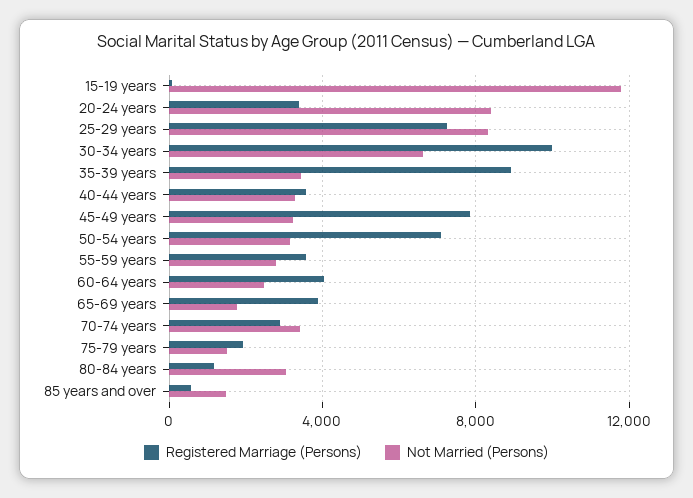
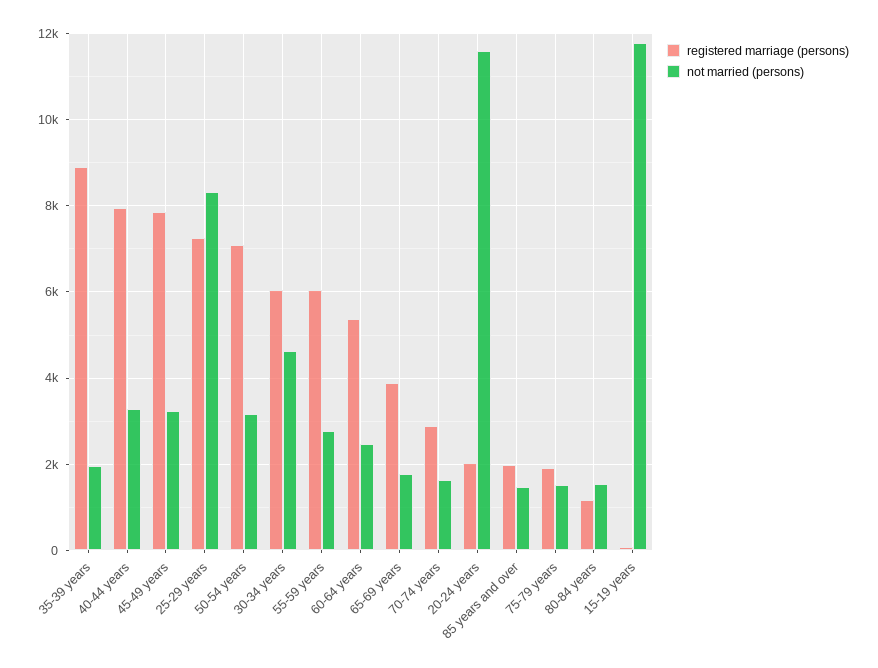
Registered Marriage (Persons), 20-24 years: 3500 -> 2000
Not Married (Persons), 20-24 years: 8500 -> 11600
Registered Marriage (Persons), 30-34 years: 10000 -> 6000
Not Married (Persons), 30-34 years: 6500 -> 4600
Not Married (Persons), 35-39 years: 3500 -> 2000
Registered Marriage (Persons), 40-44 years: 3500 -> 8000
Registered Marriage (Persons), 55-59 years: 3500 -> 6000
Registered Marriage (Persons), 60-64 years: 4000 -> 5400
Not Married (Persons), 70-74 years: 3500 -> 1600
Not Married (Persons), 80-84 years: 3000 -> 1600
Registered Marriage (Persons), 85 years and over: 500 -> 2000

